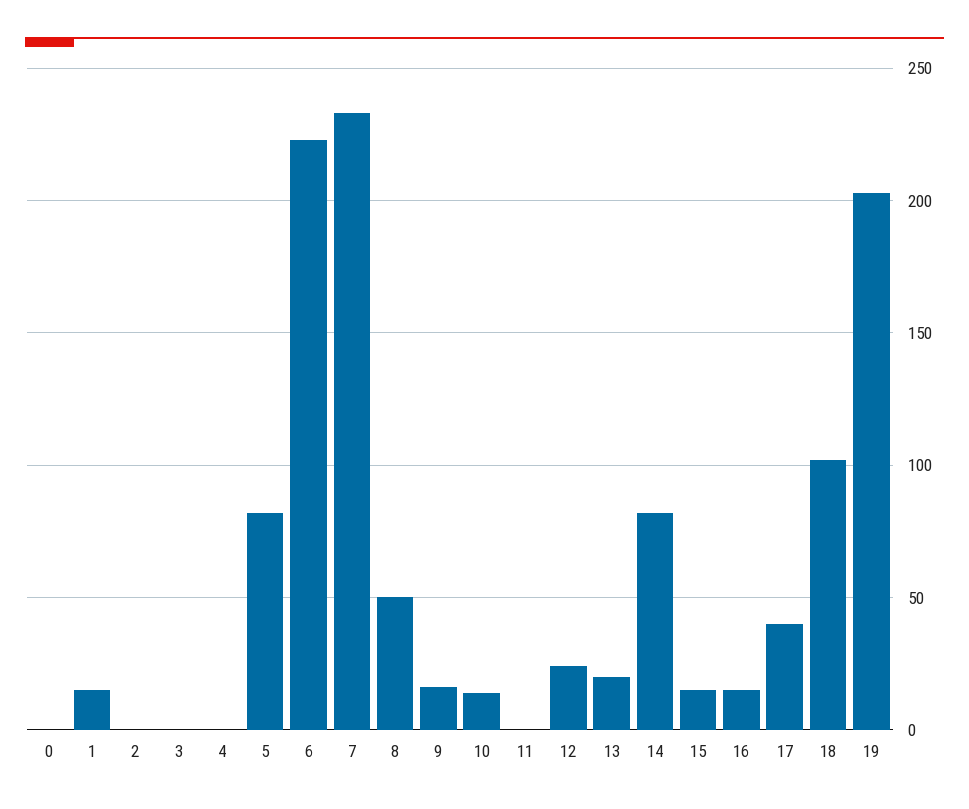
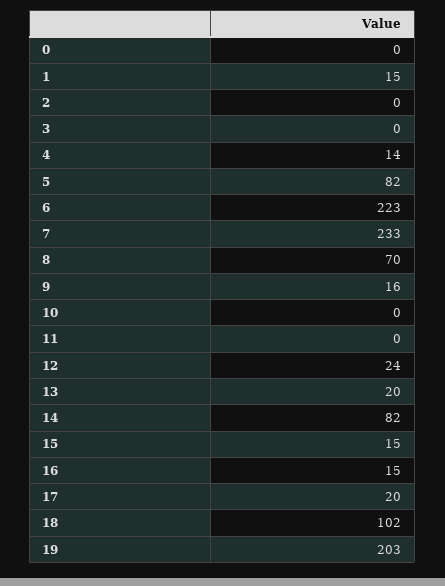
4: 0 -> 14
8: 50 -> 70
10: 15 -> 0
17: 40 -> 20

